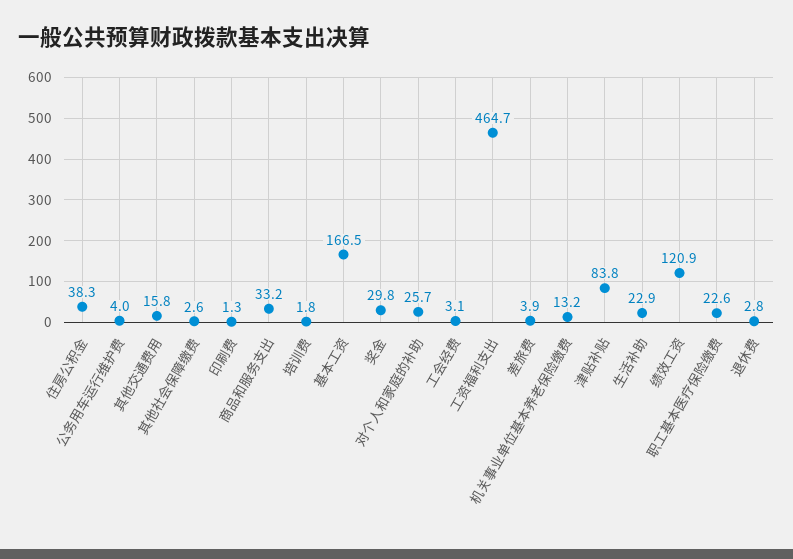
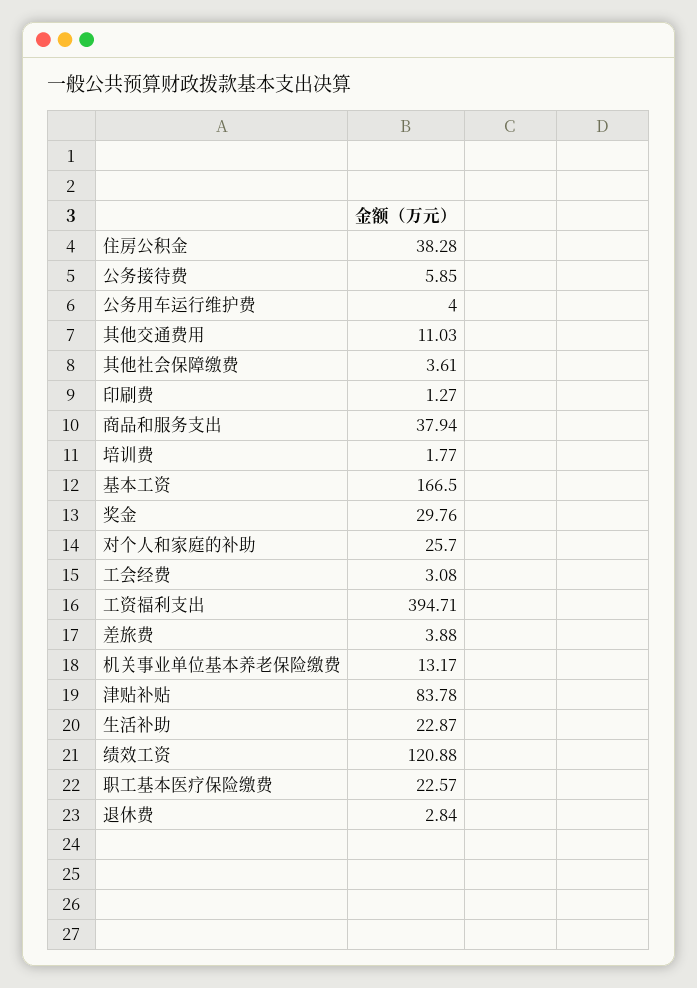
其他交通费用: 15.8 -> 11.03
其他社会保障缴费: 2.6 -> 3.61
商品和服务支出: 33.2 -> 37.94
工资福利支出: 464.7 -> 394.71
公务接待费: none -> 5.85

